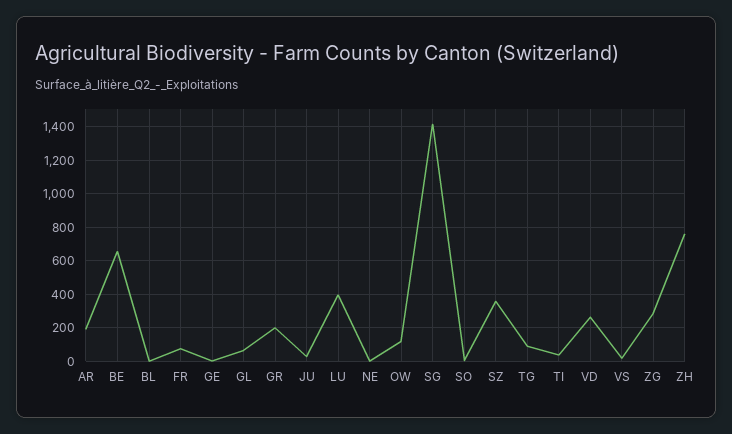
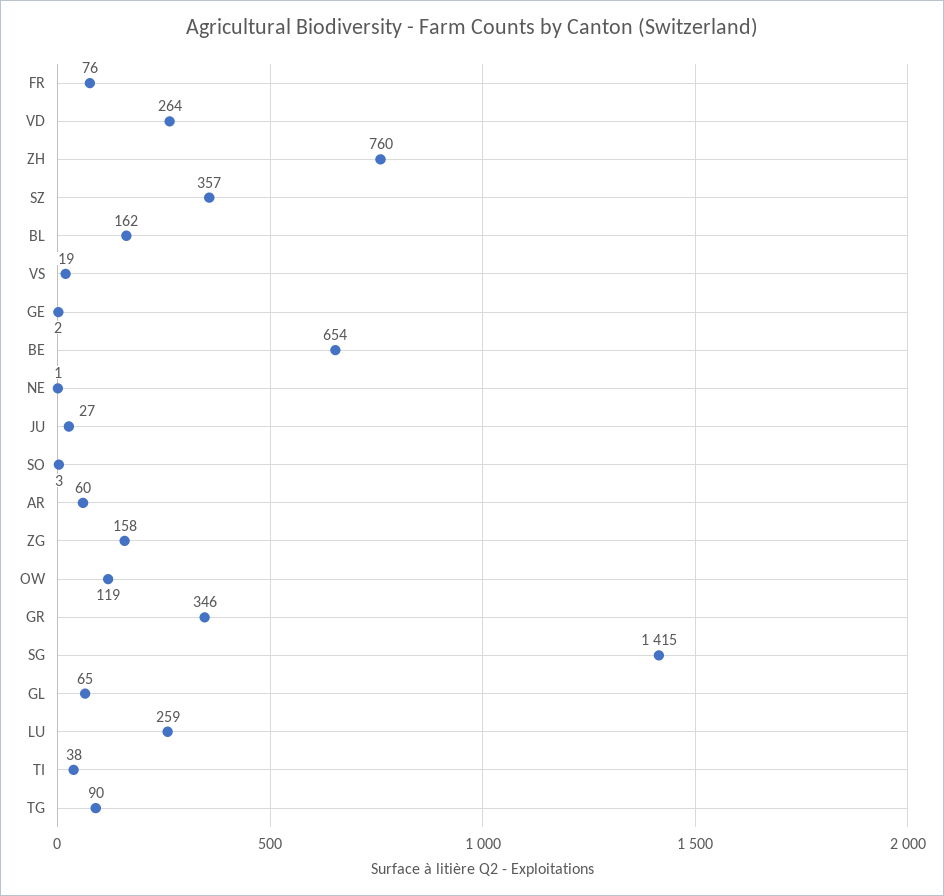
AR: 200 -> 60
BL: 0 -> 162
GR: 200 -> 346
LU: 400 -> 259
ZG: 300 -> 158

